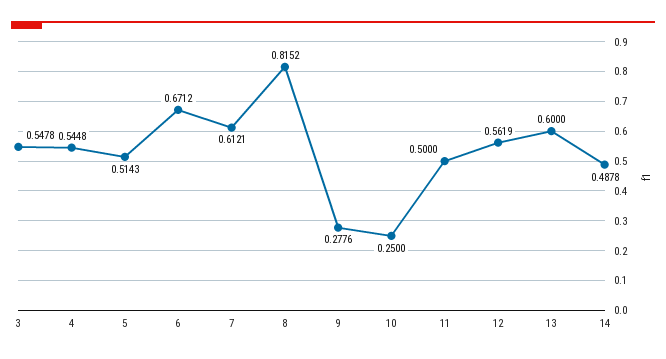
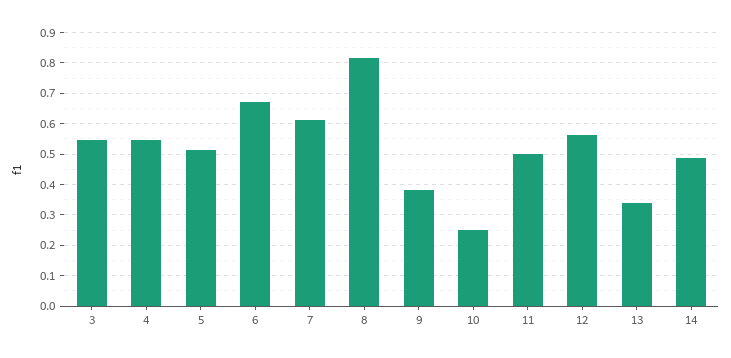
9: 0.2776 -> 0.38
13: 0.6 -> 0.34

